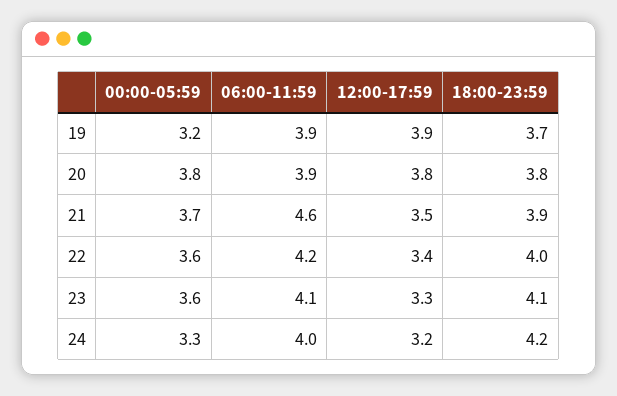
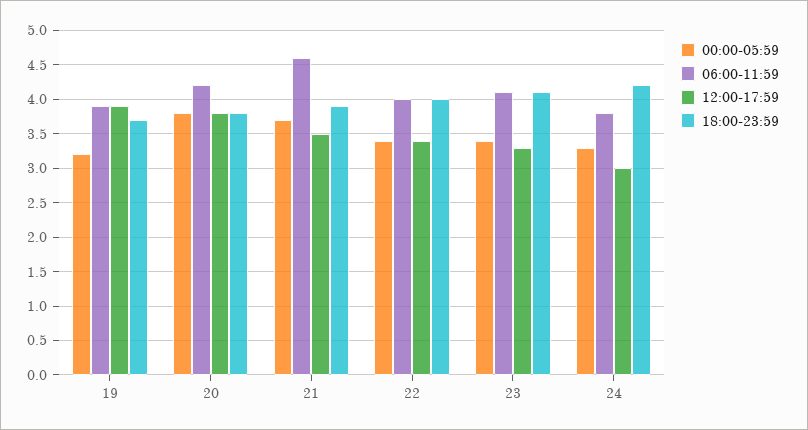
06:00-11:59, 20: 3.9 -> 4.2
00:00-05:59, 22: 3.6 -> 3.4
06:00-11:59, 22: 4.2 -> 4
00:00-05:59, 23: 3.6 -> 3.4
06:00-11:59, 24: 4 -> 3.8
12:00-17:59, 24: 3.2 -> 3

